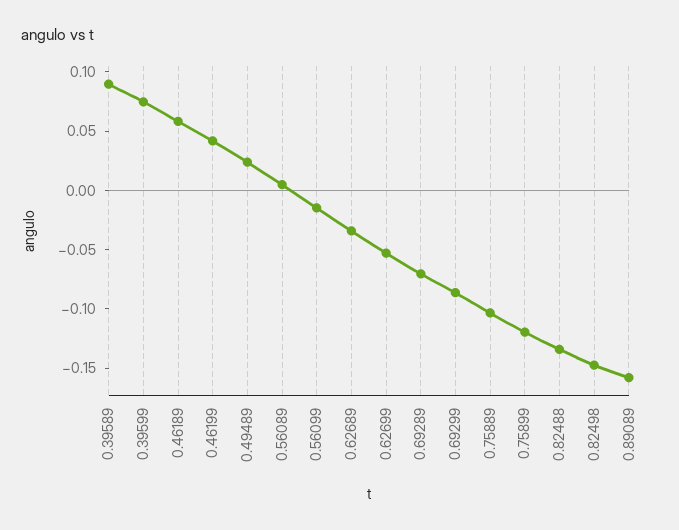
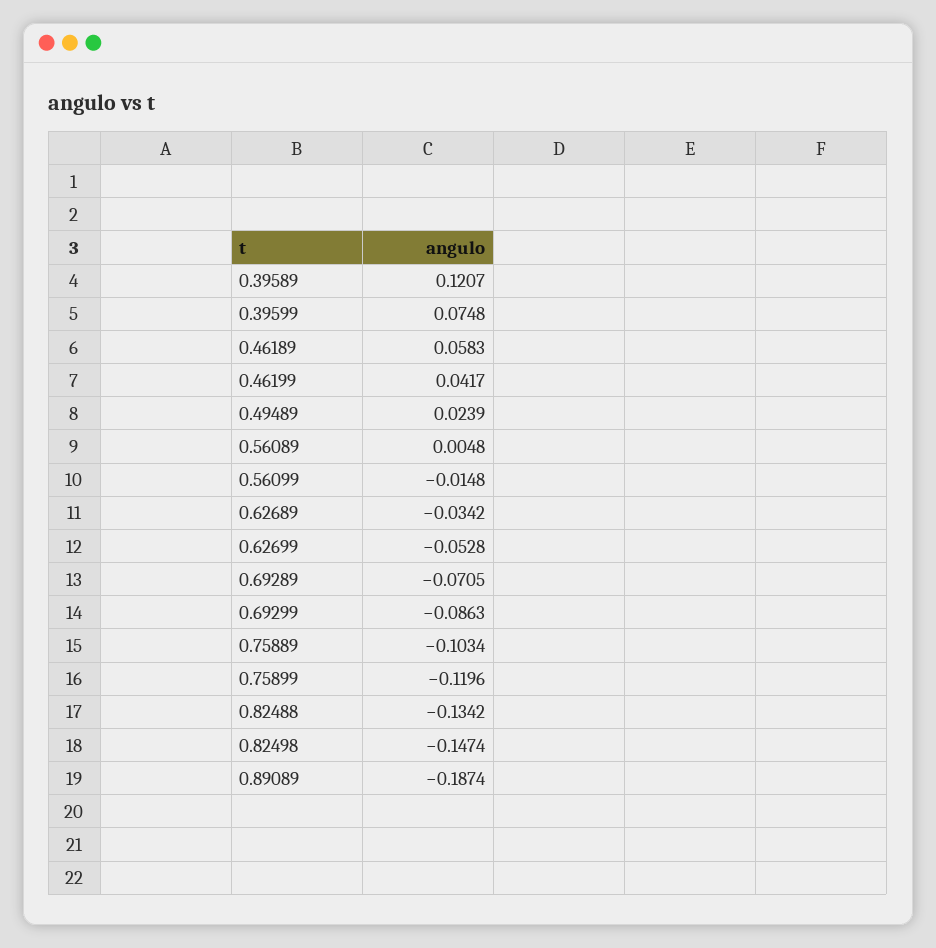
0.39589: 0.09 -> 0.1207
0.89089: -0.16 -> -0.1874

